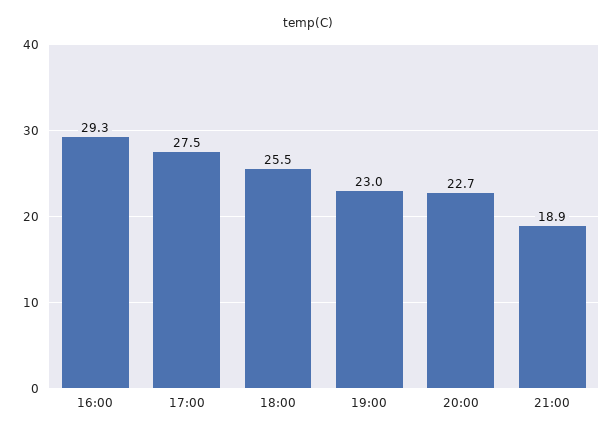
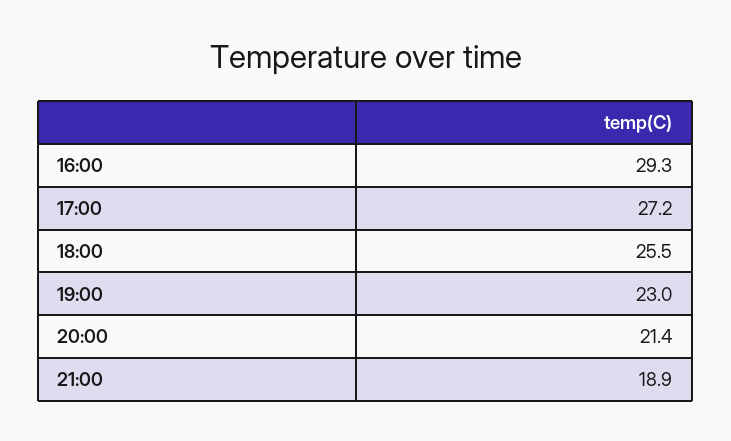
17:00: 27.5 -> 27.2
20:00: 22.7 -> 21.4

